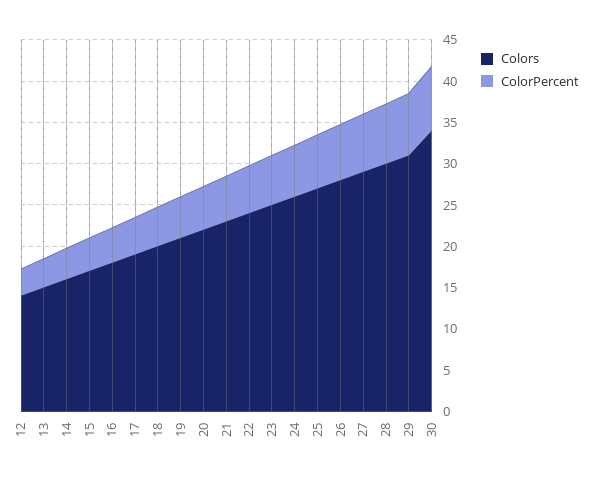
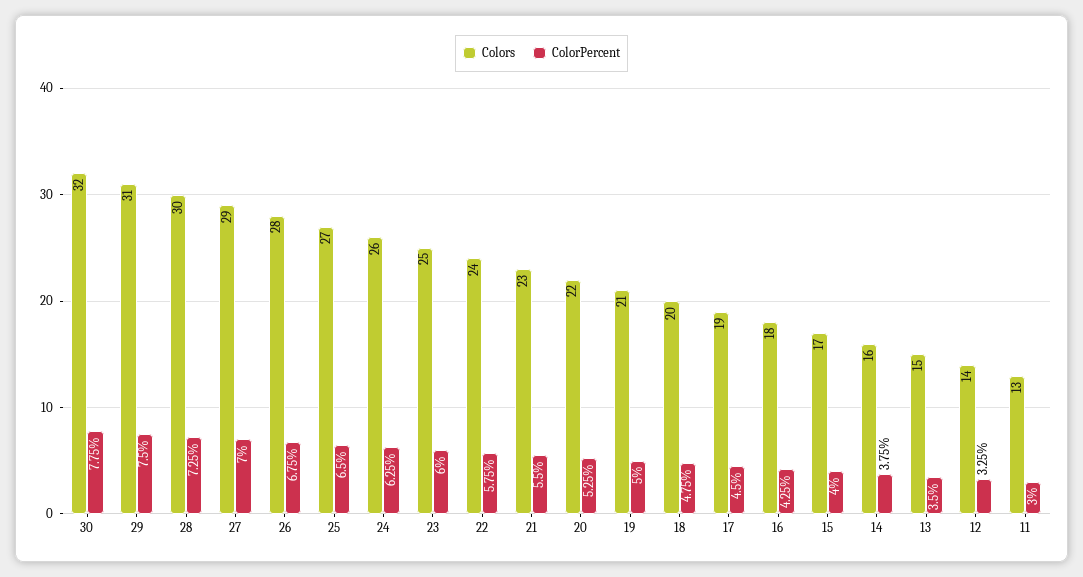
Colors, 30: 34 -> 32
Colors, 11: none -> 13
ColorPercent, 11: none -> 3

